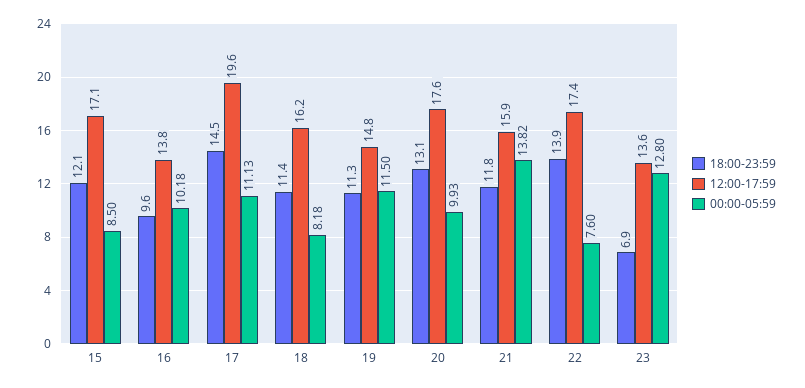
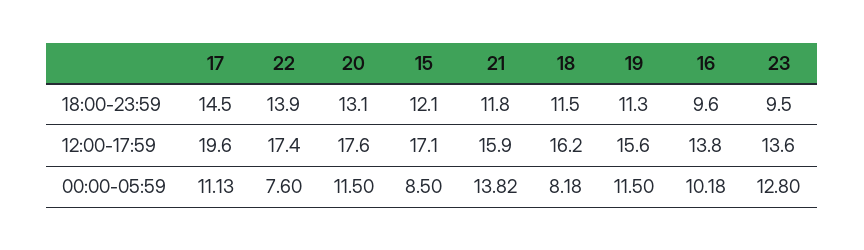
18:00-23:59, 18: 11.4 -> 11.5
12:00-17:59, 19: 14.8 -> 15.6
00:00-05:59, 20: 9.93 -> 11.5
18:00-23:59, 23: 6.9 -> 9.5

